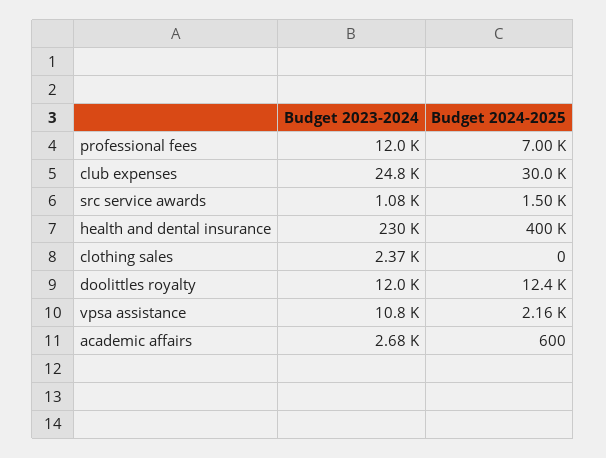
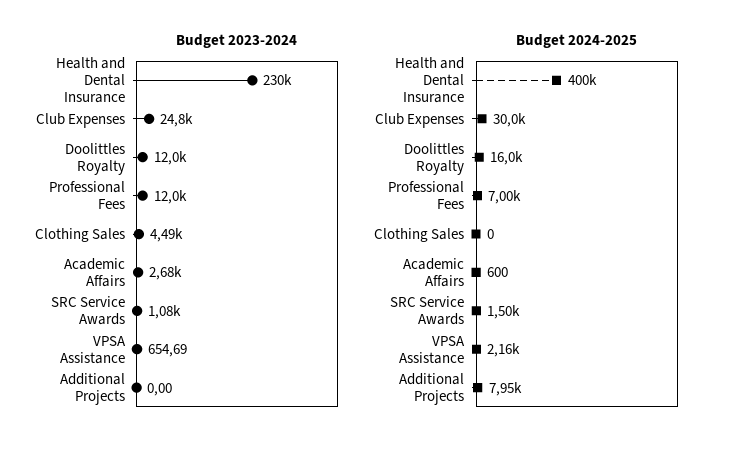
Budget 2023-2024, clothing sales: 2370 -> 4490
Budget 2024-2025, doolittles royalty: 12400 -> 16000
Budget 2023-2024, vpsa assistance: 10800 -> 654.69
Budget 2023-2024, Additional Projects: none -> 0
Budget 2024-2025, Additional Projects: none -> 7950

